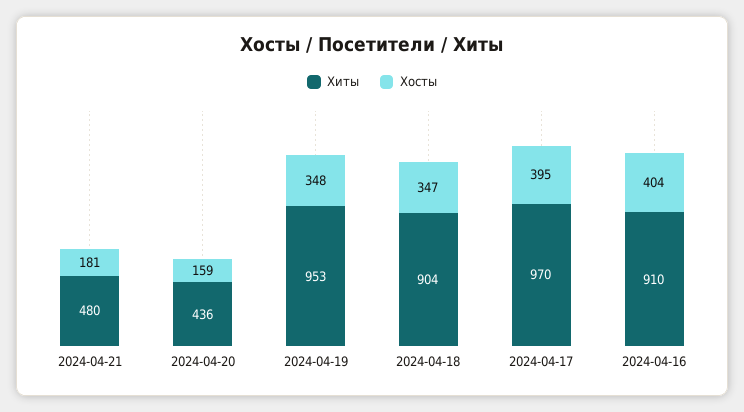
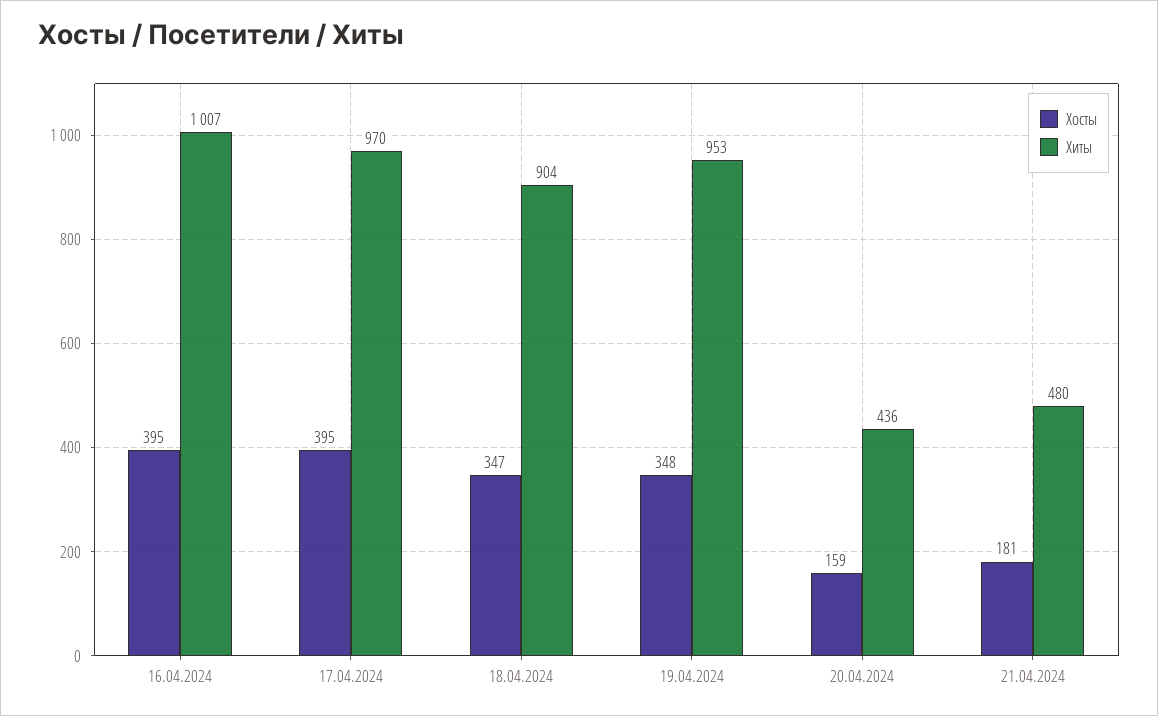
Хиты, 2024-04-16: 910 -> 1007
Хосты, 2024-04-16: 404 -> 395

